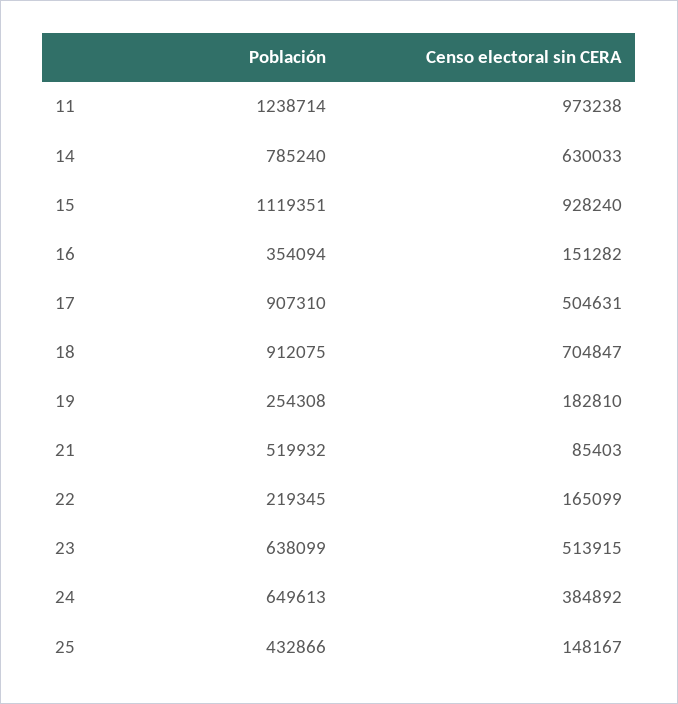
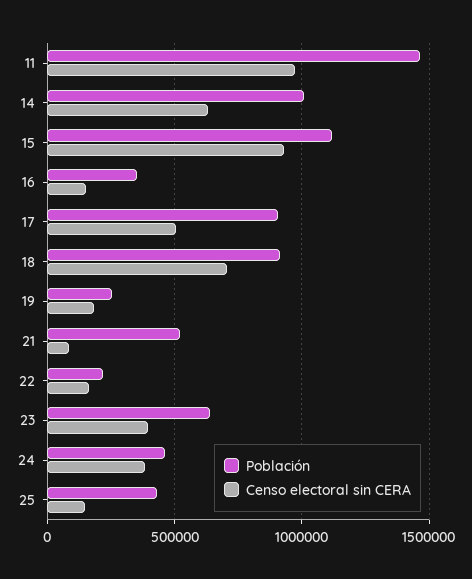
Población, 11: 1238714 -> 1450000
Población, 14: 785240 -> 1000000
Censo electoral sin CERA, 23: 513915 -> 400000
Población, 24: 649613 -> 450000

